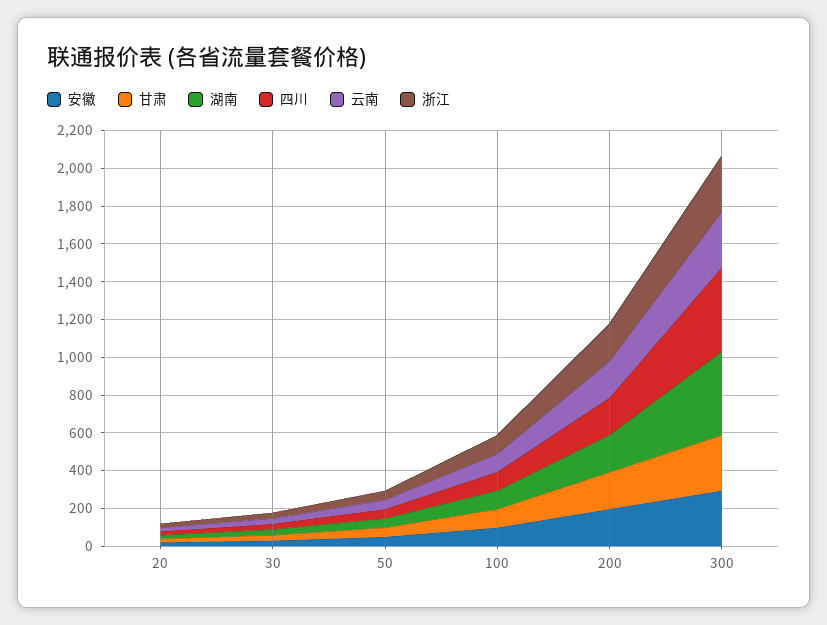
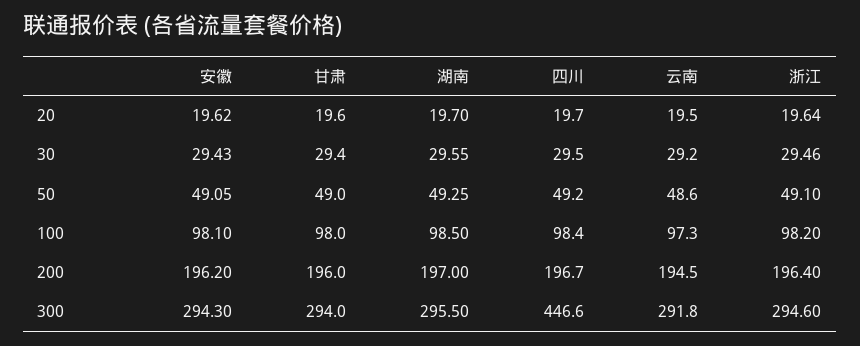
湖南, 300: 450 -> 295.5

